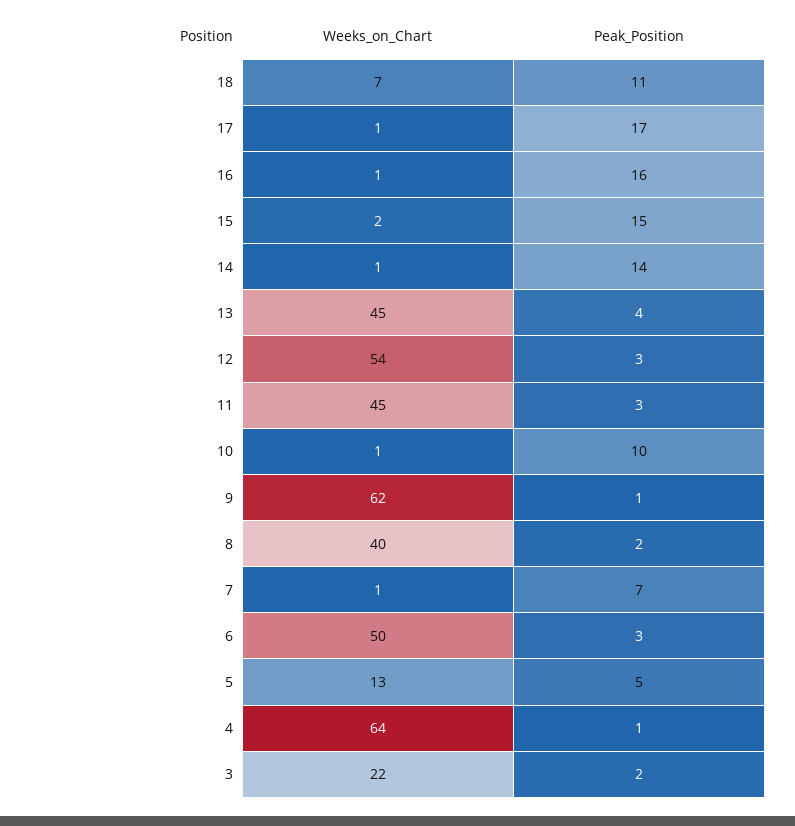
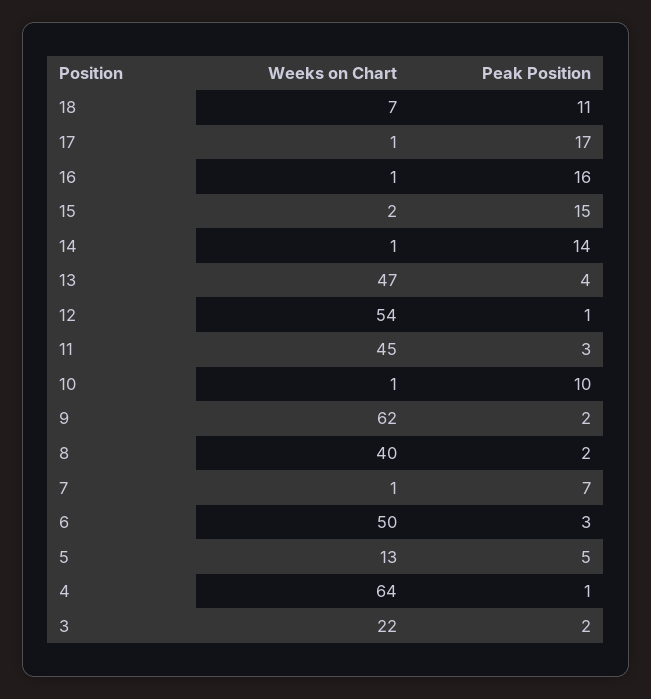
Weeks_on_Chart, 13: 45 -> 47
Peak_Position, 12: 3 -> 1
Peak_Position, 9: 1 -> 2

